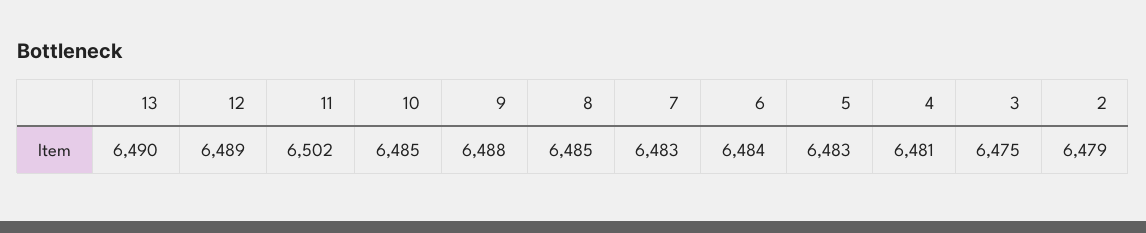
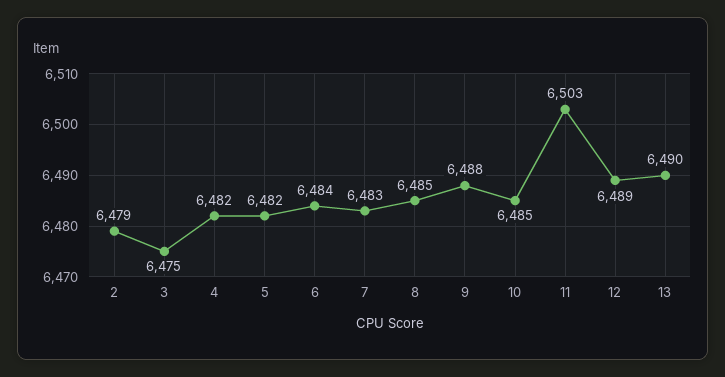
11: 6502 -> 6503
5: 6483 -> 6482
4: 6481 -> 6482

